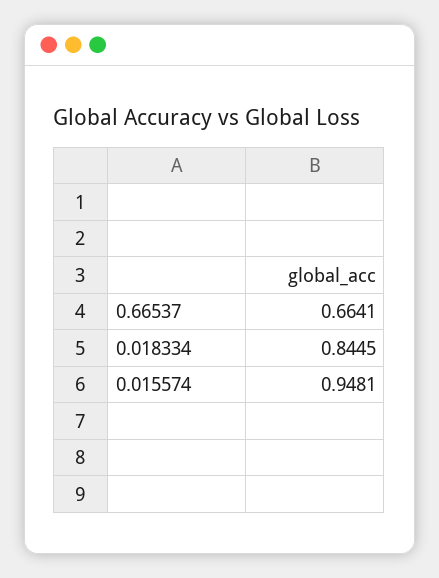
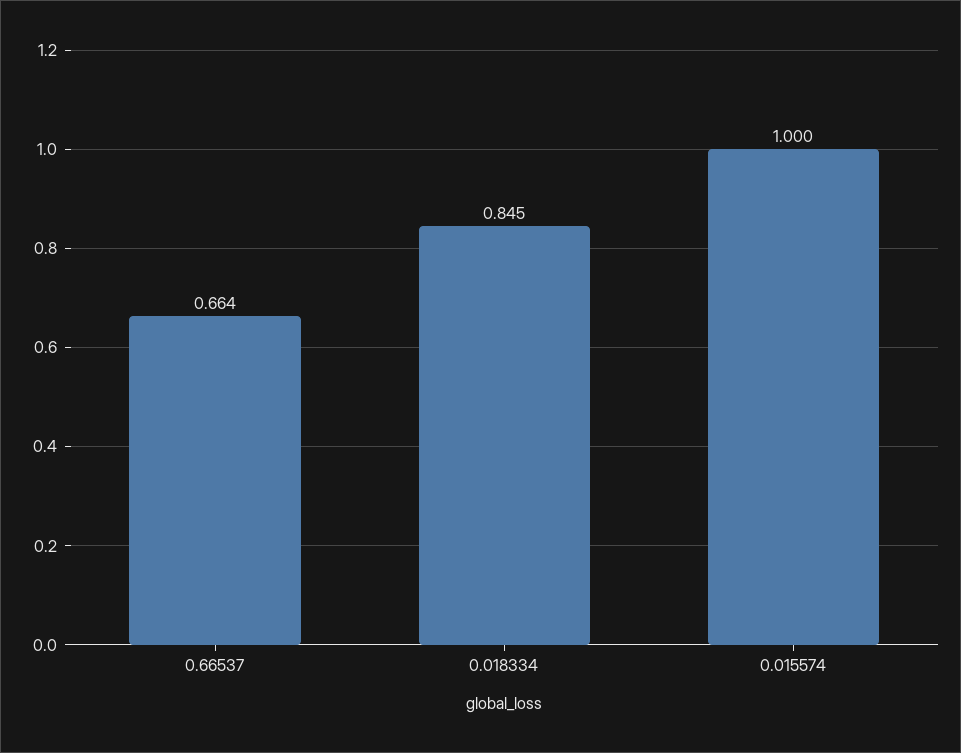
0.015574: 0.9481 -> 1

